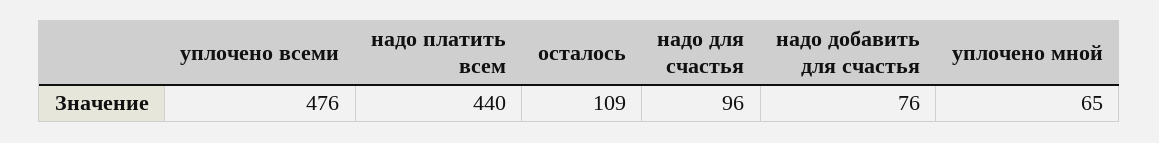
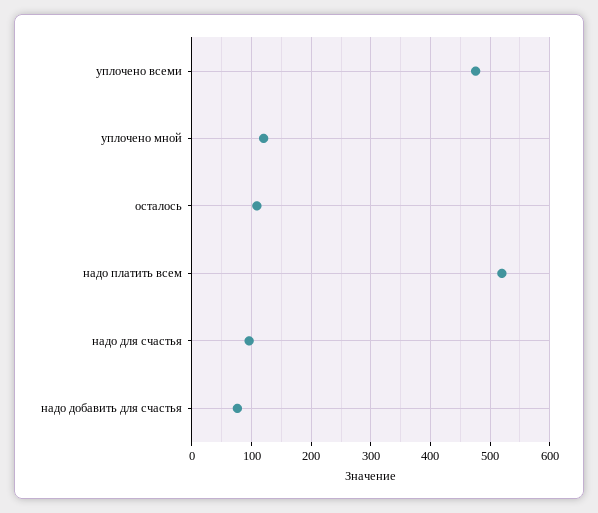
надо платить всем: 440 -> 520
уплочено мной: 65 -> 120

